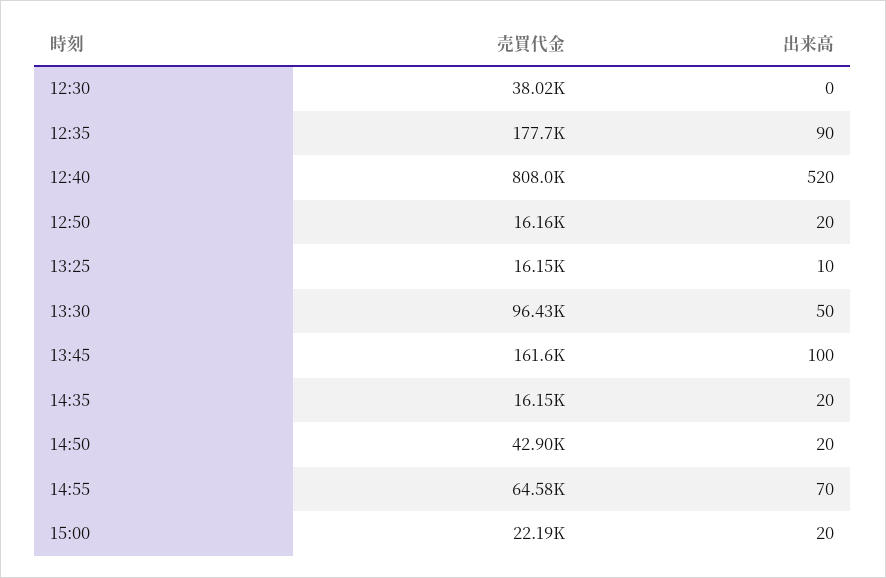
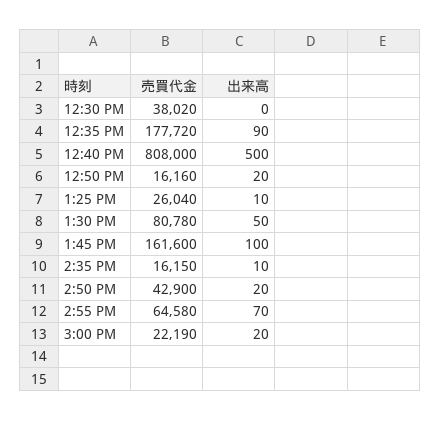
出来高, 12:40: 520 -> 500
売買代金, 13:25: 16150 -> 26040
売買代金, 13:30: 96430 -> 80780
出来高, 14:35: 20 -> 10

